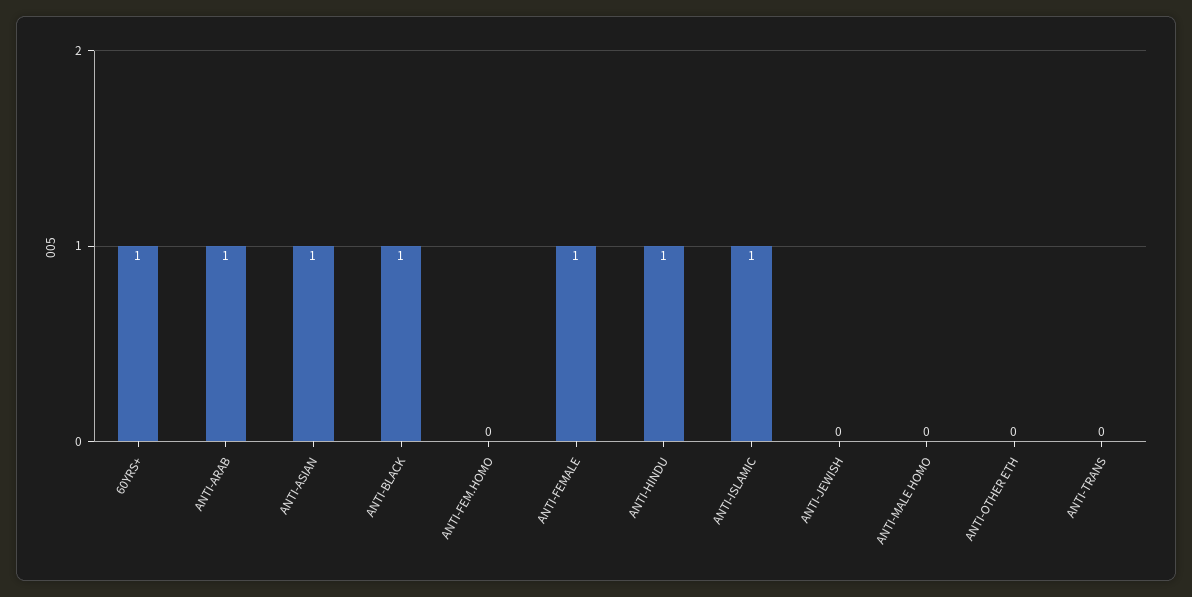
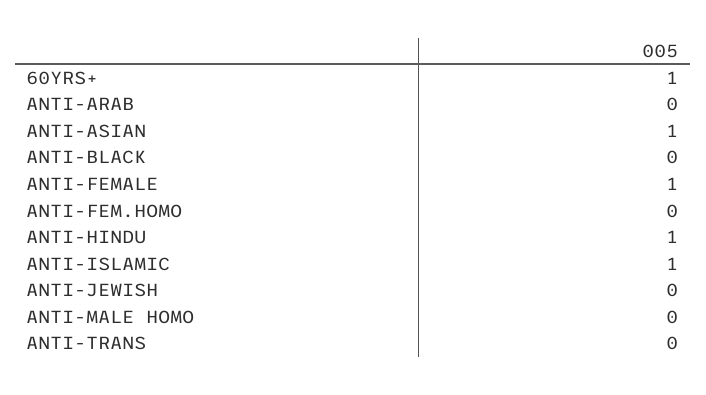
ANTI-ARAB: 1 -> 0
ANTI-BLACK: 1 -> 0
ANTI-OTHER ETH: 0 -> none

